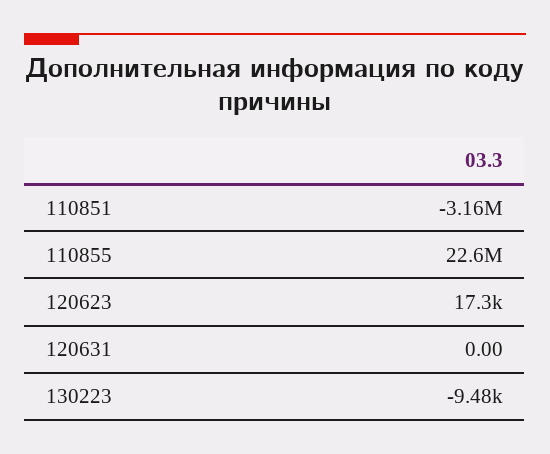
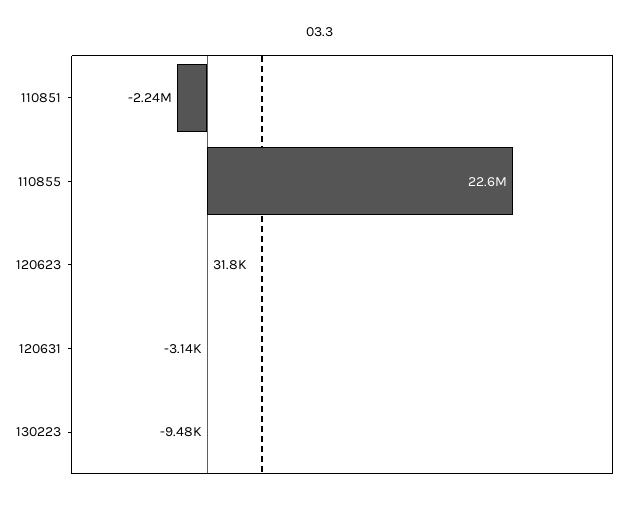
110851: -3160000 -> -2240000
120623: 17300 -> 31800
120631: 0 -> -3140

